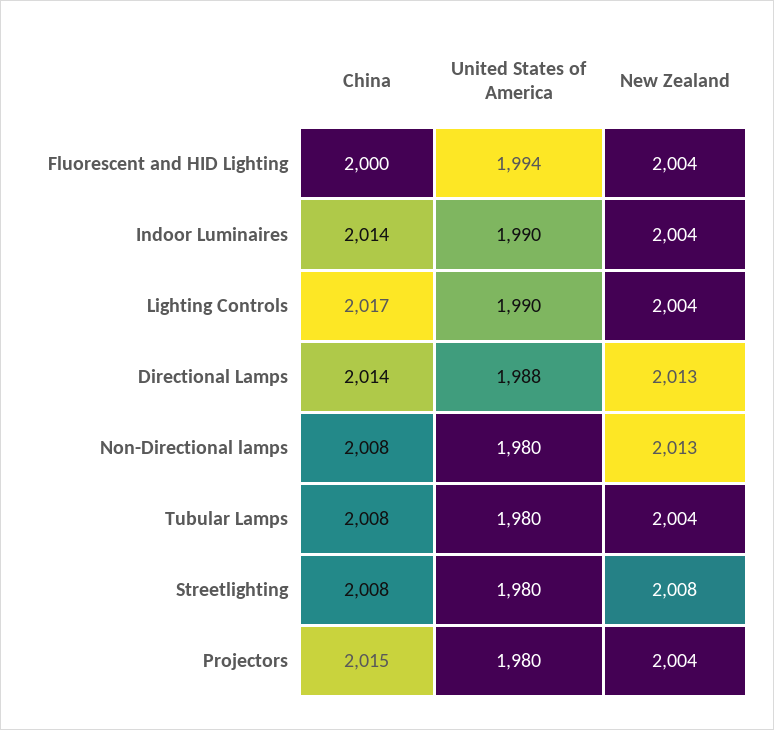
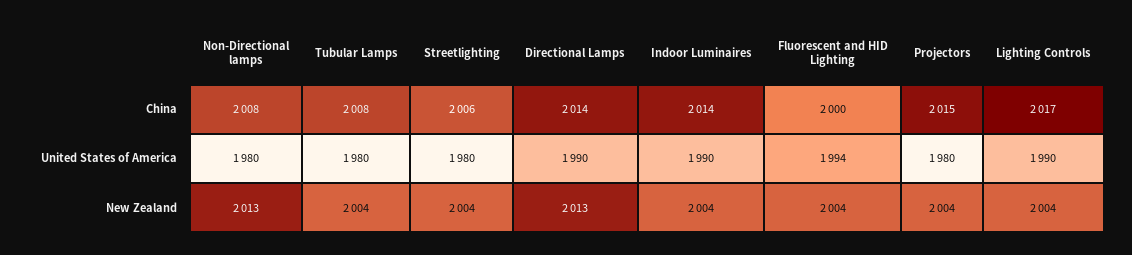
United States of America, Directional Lamps: 1988 -> 1990
China, Streetlighting: 2008 -> 2006
New Zealand, Streetlighting: 2008 -> 2004

